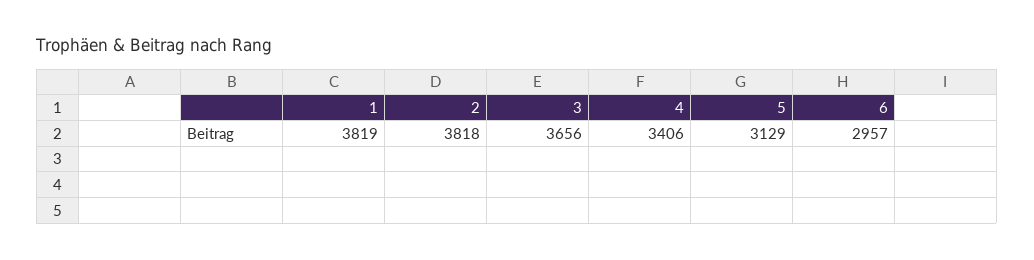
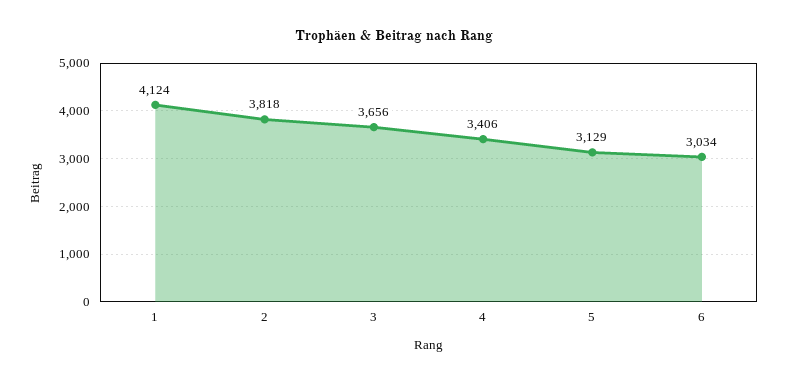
1: 3819 -> 4124
6: 2957 -> 3034

